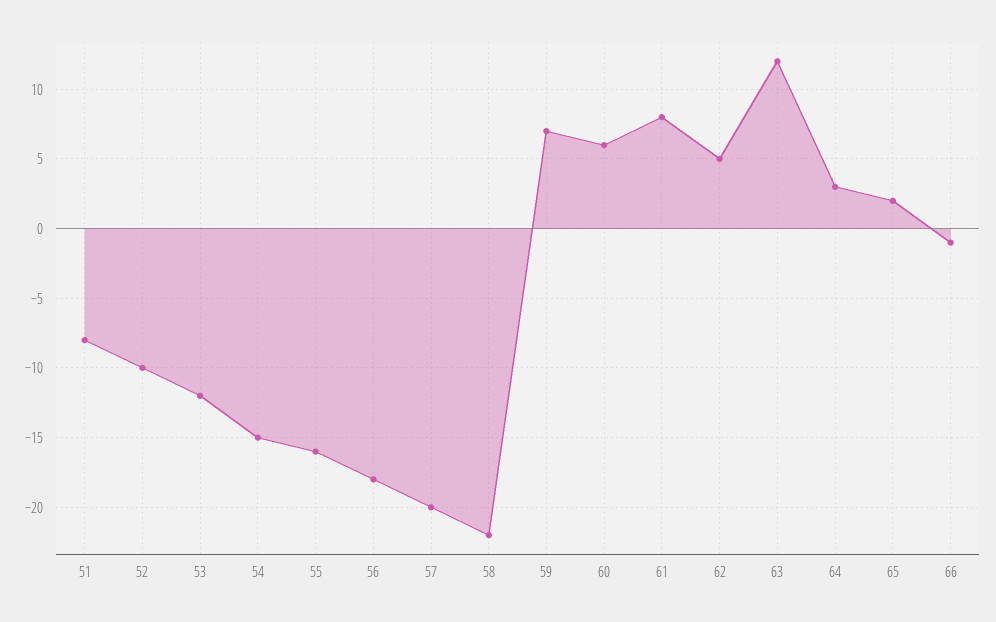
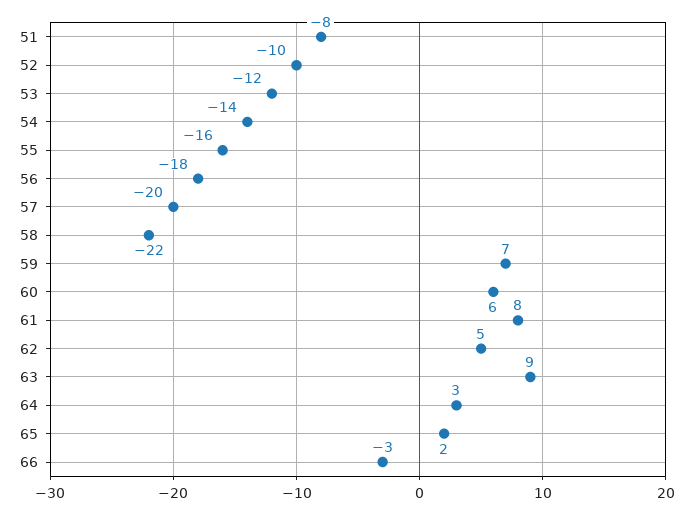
54: -15 -> -14
63: 12 -> 9
66: -1 -> -3

